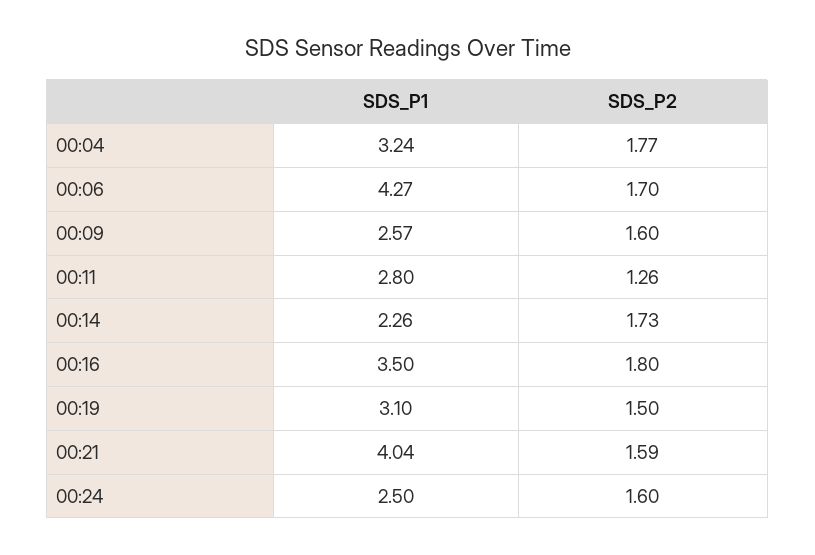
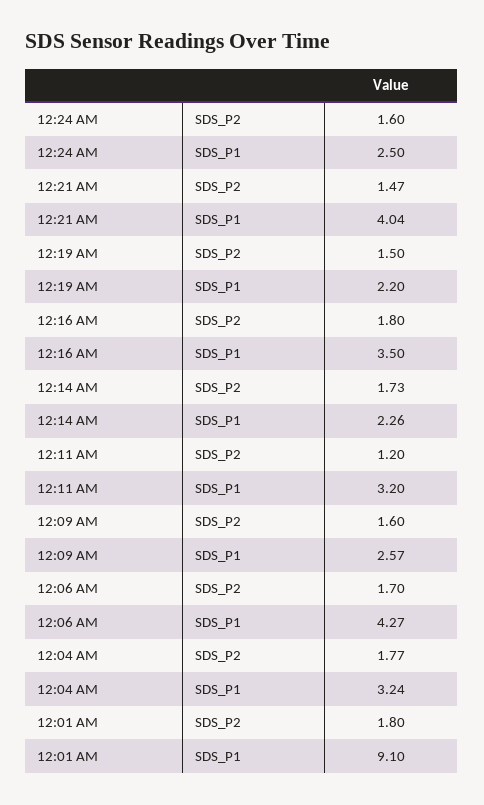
SDS_P1, 00:11: 2.8 -> 3.2
SDS_P2, 00:11: 1.26 -> 1.2
SDS_P1, 00:19: 3.1 -> 2.2
SDS_P2, 00:21: 1.59 -> 1.47
SDS_P2, 12:01 AM: none -> 1.8
SDS_P1, 12:01 AM: none -> 9.1

